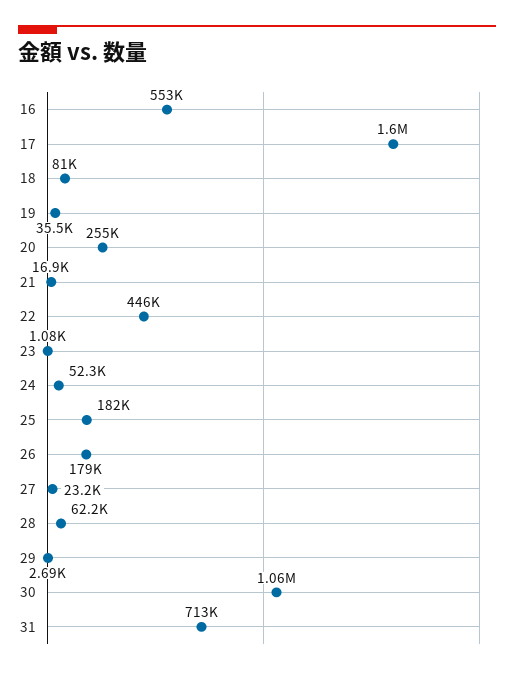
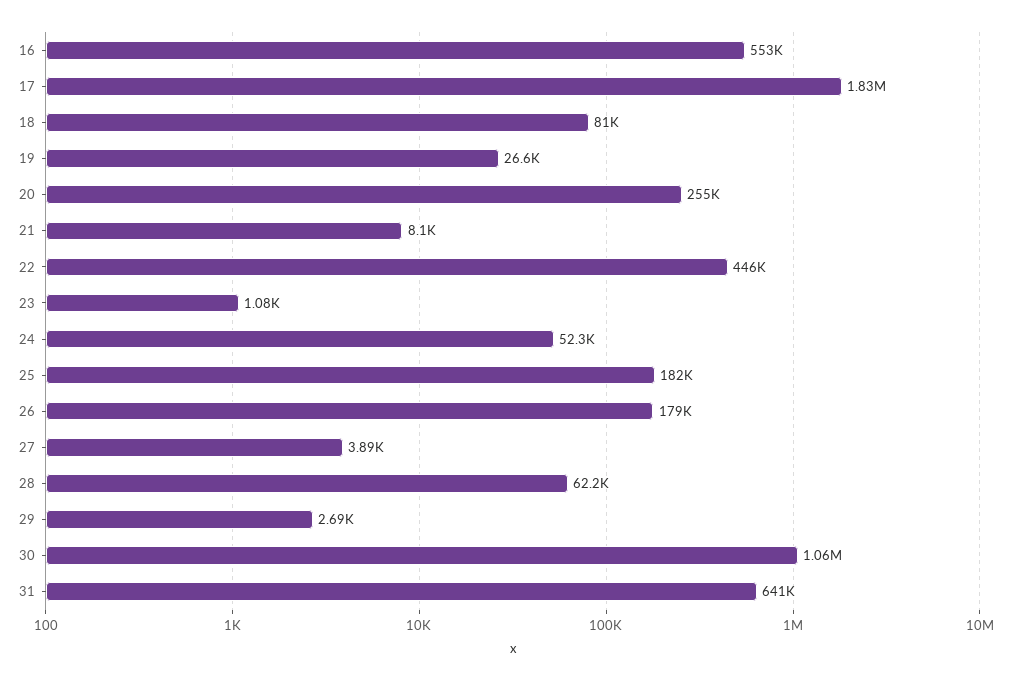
17: 1600000 -> 1830000
19: 35500 -> 26600
21: 16900 -> 8100
27: 23200 -> 3890
31: 713000 -> 641000

